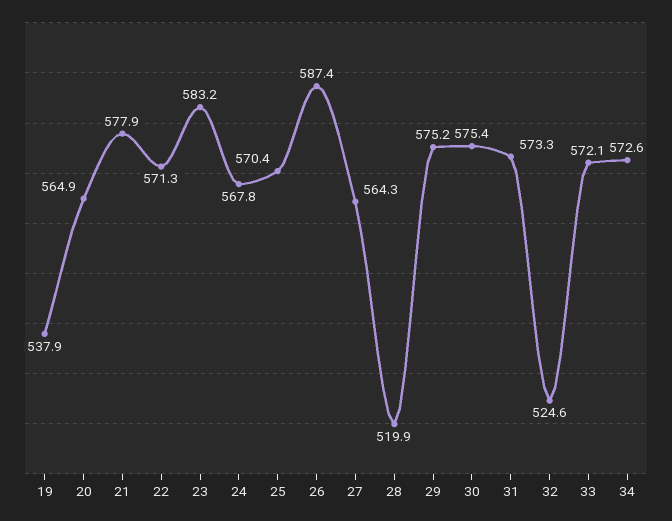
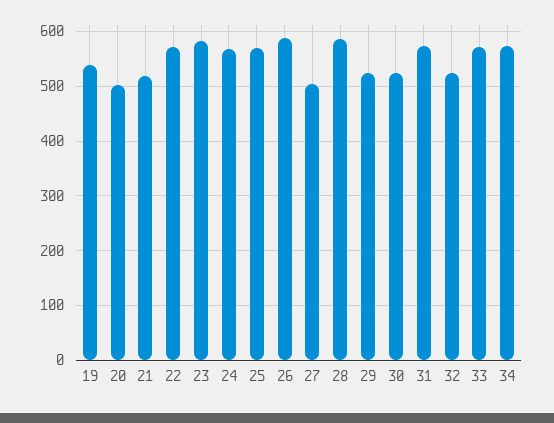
20: 564.9 -> 500
21: 577.9 -> 520
27: 564.3 -> 500
28: 519.9 -> 580
29: 575.2 -> 520
30: 575.4 -> 520

